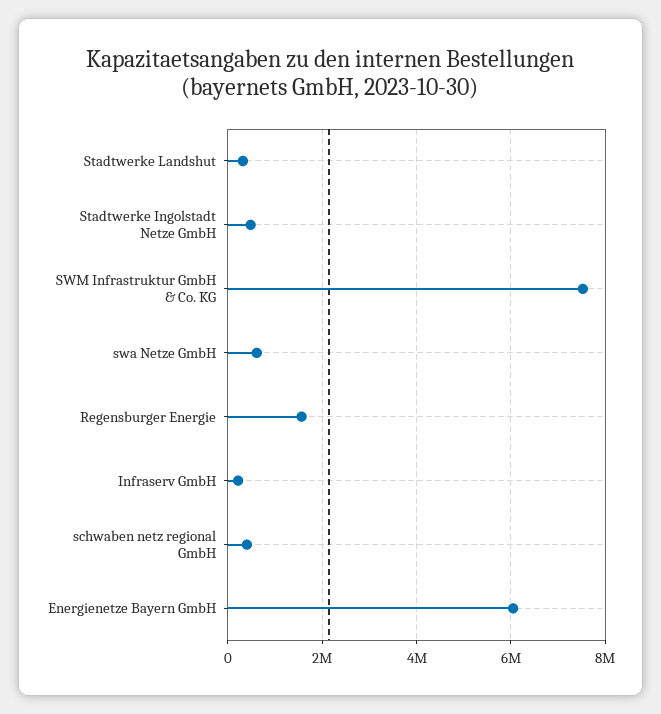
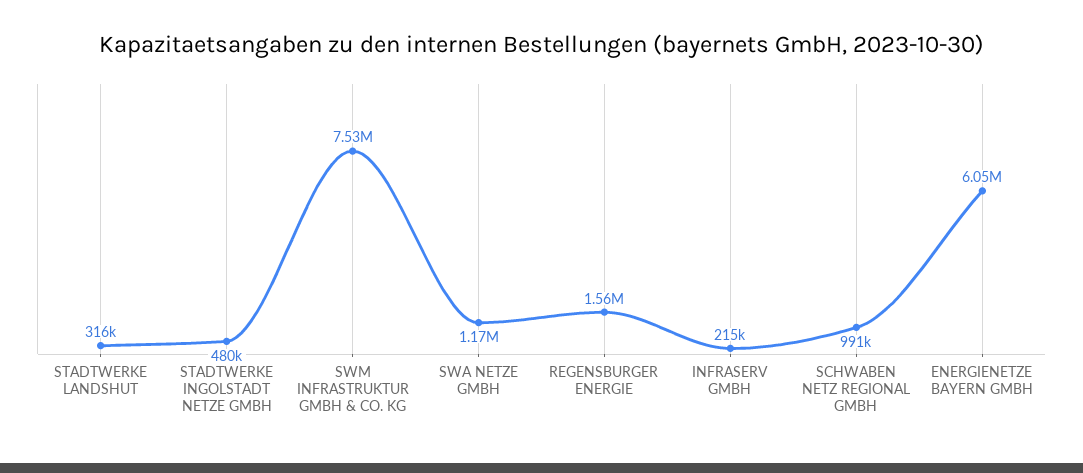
swa Netze GmbH: 600000 -> 1170000
schwaben netz regional GmbH: 400000 -> 991000

